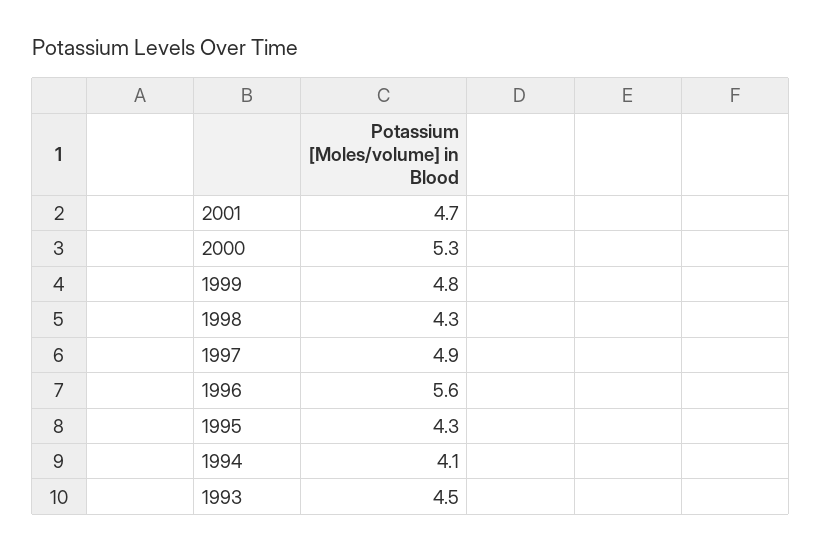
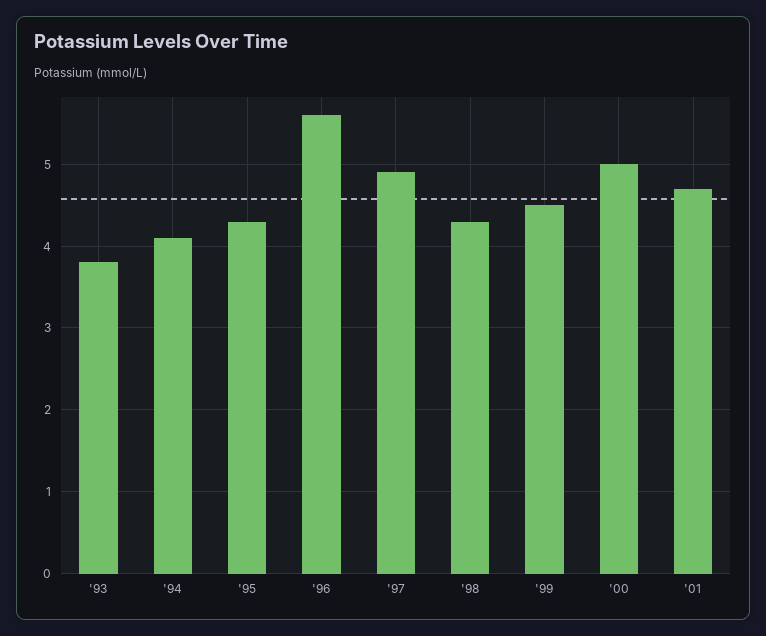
2000: 5.3 -> 5
1999: 4.8 -> 4.5
1993: 4.5 -> 3.8

